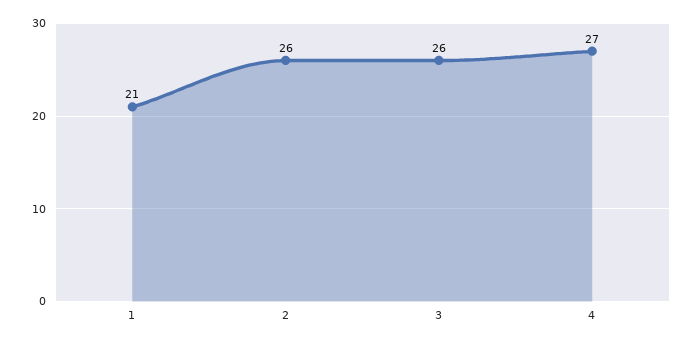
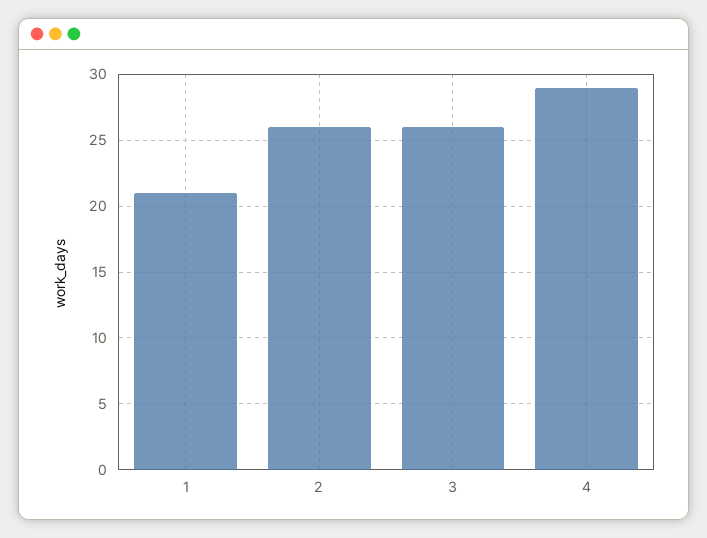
4: 27 -> 29

